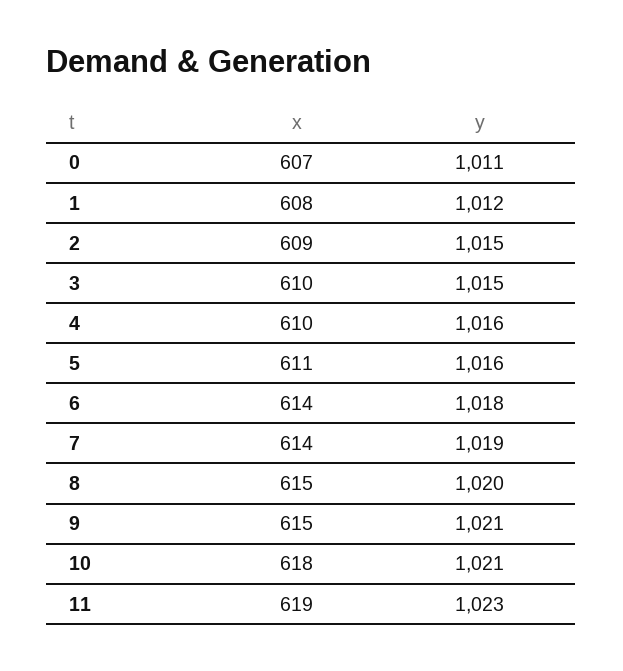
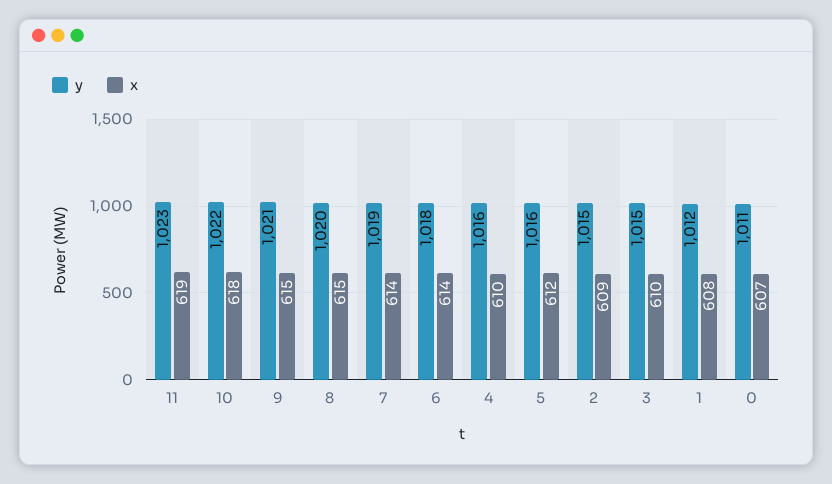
x, 5: 611 -> 612
y, 10: 1021 -> 1022

